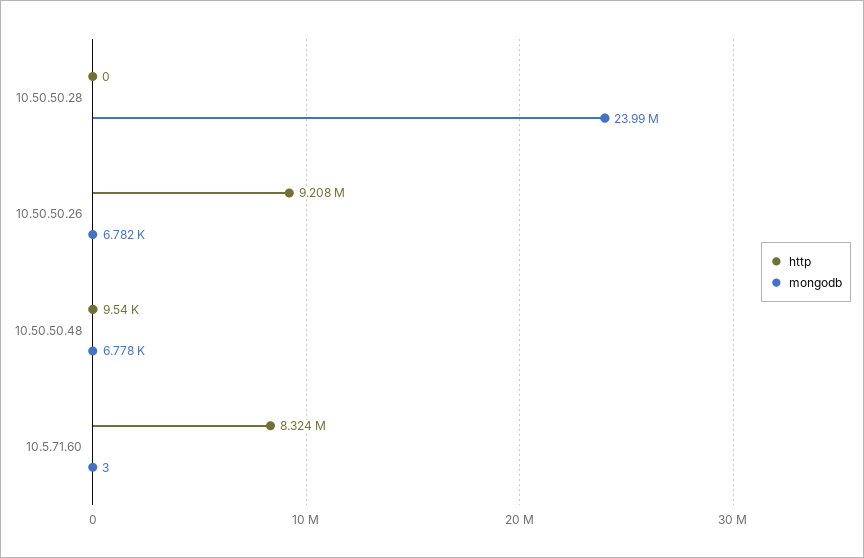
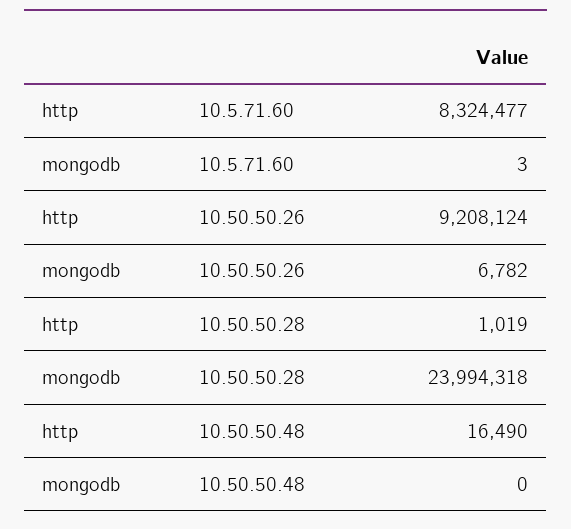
http, 10.50.50.28: 0 -> 1019
http, 10.50.50.48: 9540 -> 16490
mongodb, 10.50.50.48: 6778 -> 0

